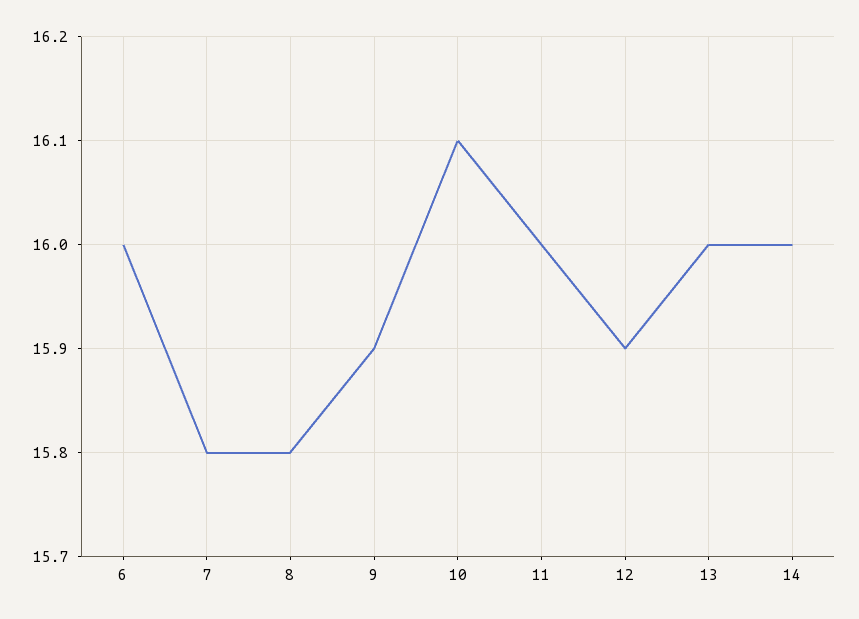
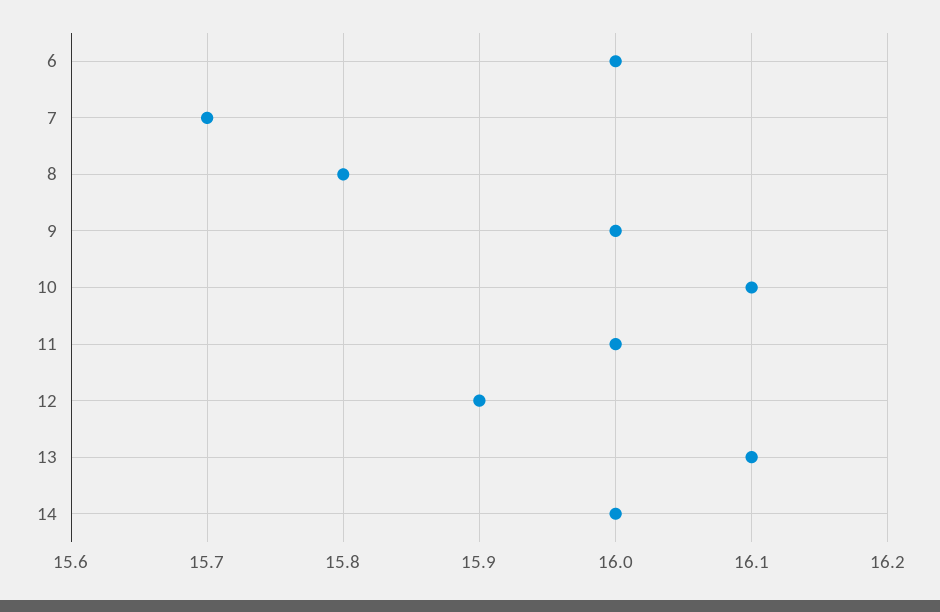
7: 15.8 -> 15.7
9: 15.9 -> 16
13: 16 -> 16.1

